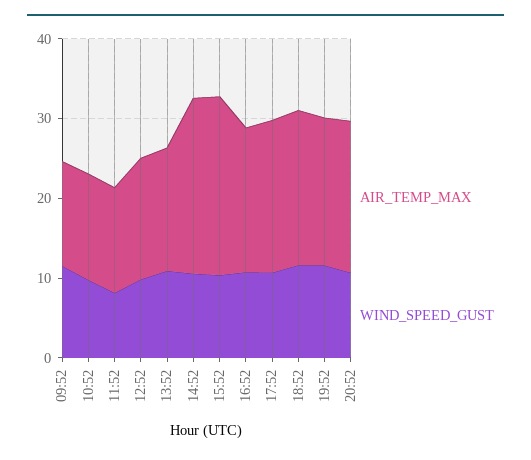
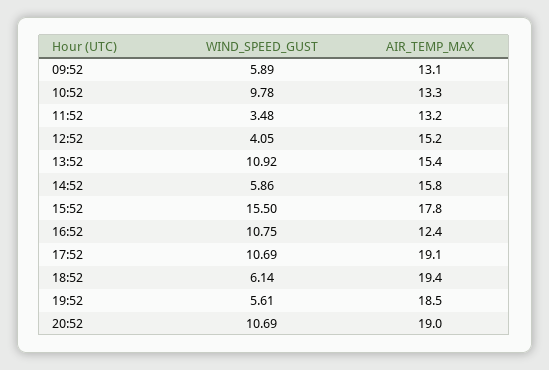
WIND_SPEED_GUST, 09:52: 12 -> 5.89
WIND_SPEED_GUST, 11:52: 8 -> 3.48
WIND_SPEED_GUST, 12:52: 10 -> 4.05
AIR_TEMP_MAX, 14:52: 22 -> 15.8
WIND_SPEED_GUST, 14:52: 10 -> 5.86
AIR_TEMP_MAX, 15:52: 22 -> 17.8
WIND_SPEED_GUST, 15:52: 10 -> 15.5
AIR_TEMP_MAX, 16:52: 18 -> 12.4
WIND_SPEED_GUST, 18:52: 12 -> 6.14
WIND_SPEED_GUST, 19:52: 12 -> 5.61

